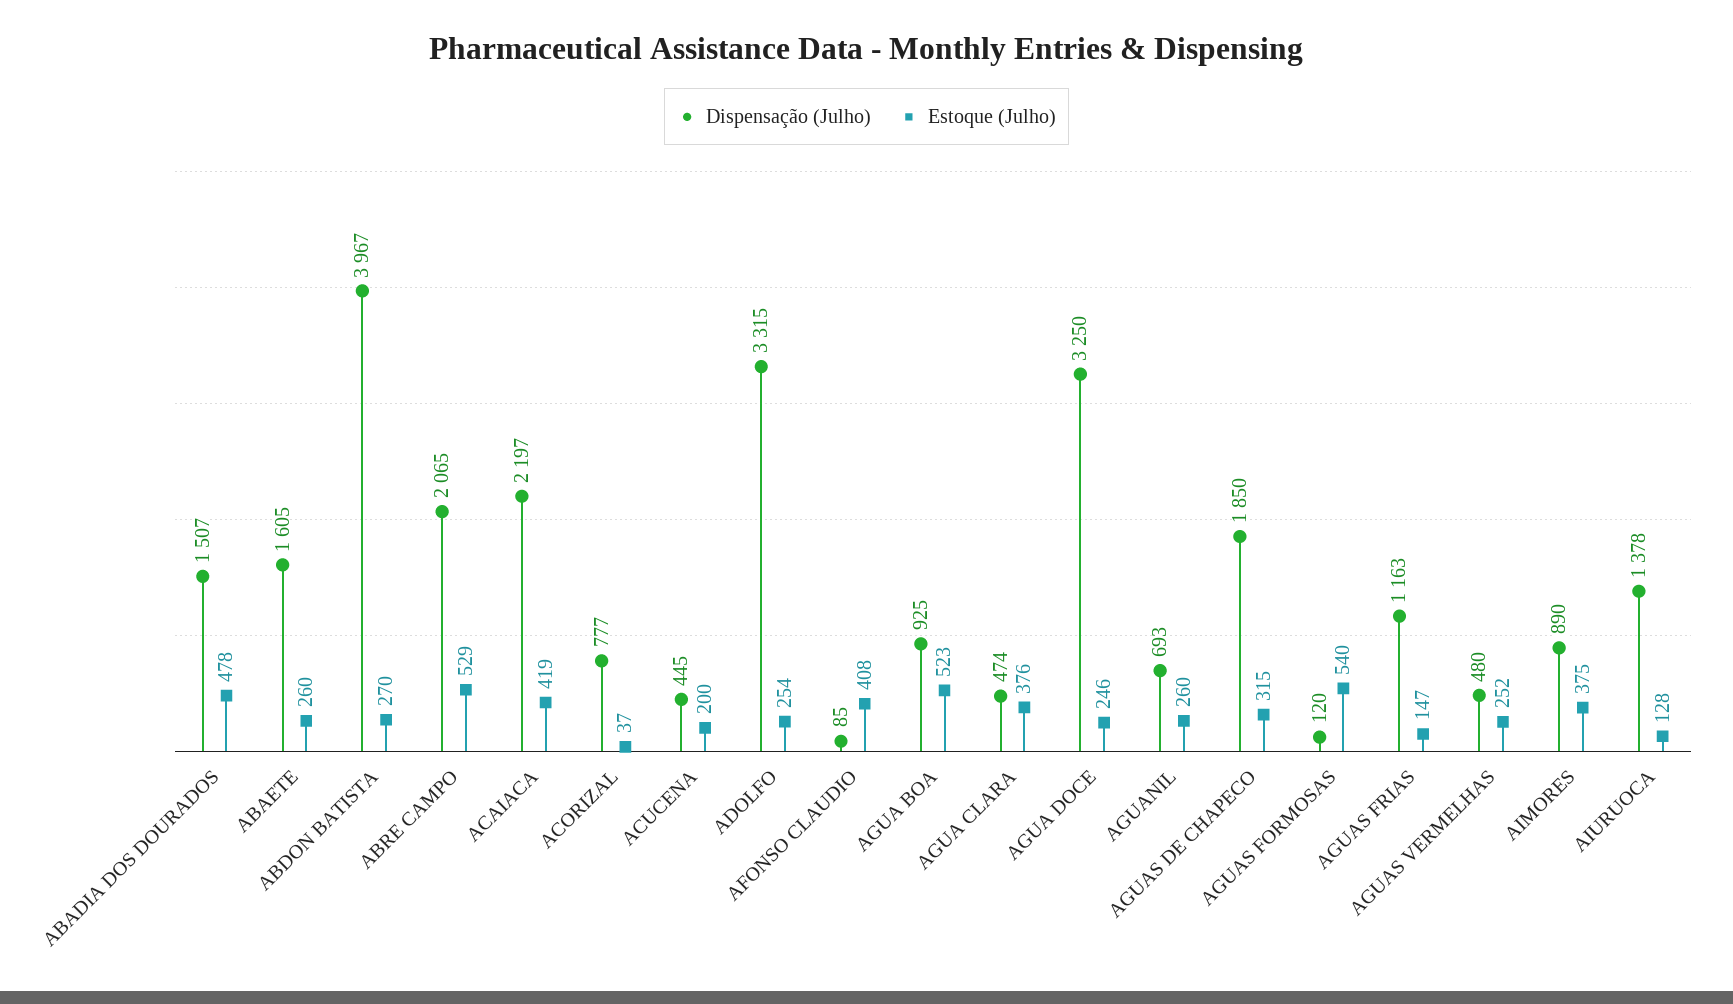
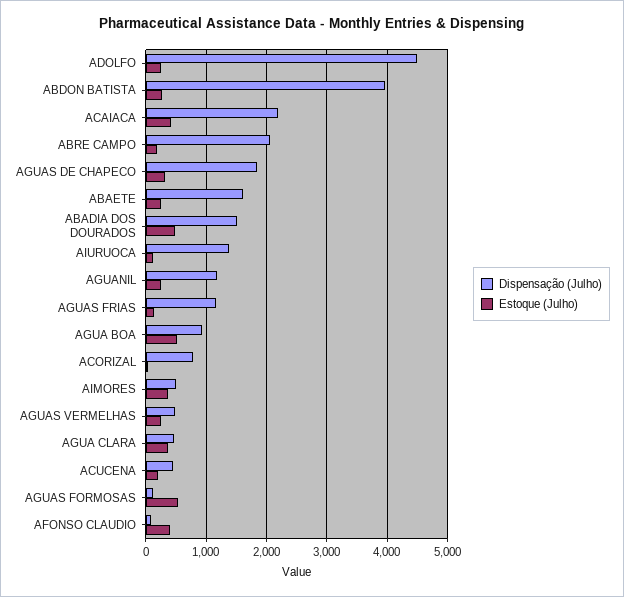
Estoque (Julho), ABRE CAMPO: 529 -> 200
Dispensação (Julho), ADOLFO: 3315 -> 4500
Dispensação (Julho), AGUA DOCE: 3250 -> none
Estoque (Julho), AGUA DOCE: 246 -> none
Dispensação (Julho), AGUANIL: 693 -> 1200
Dispensação (Julho), AIMORES: 890 -> 500

